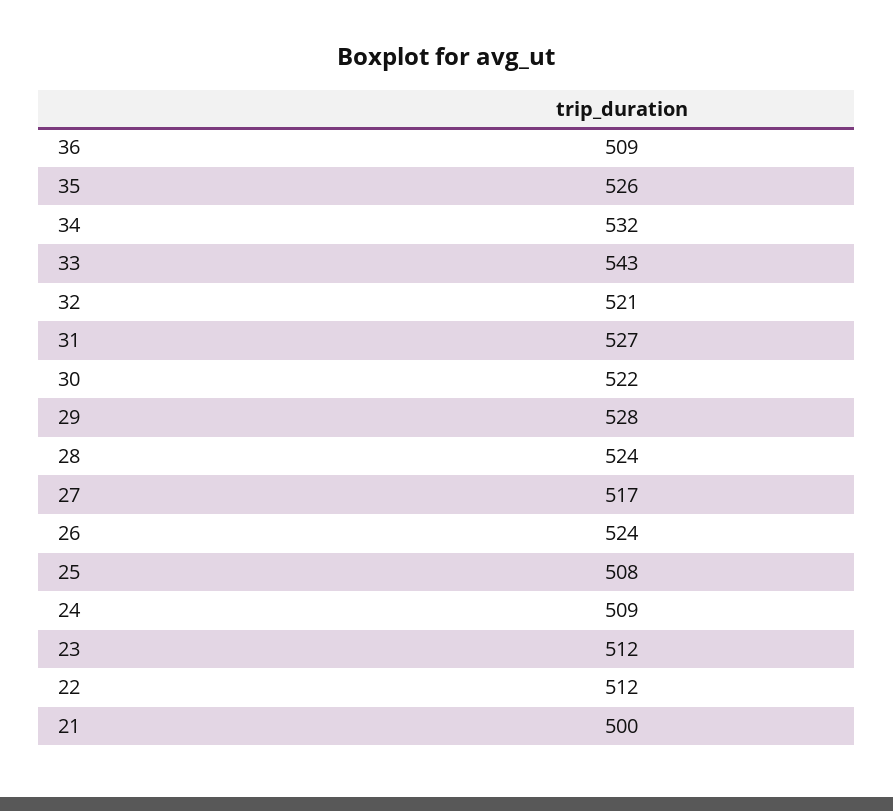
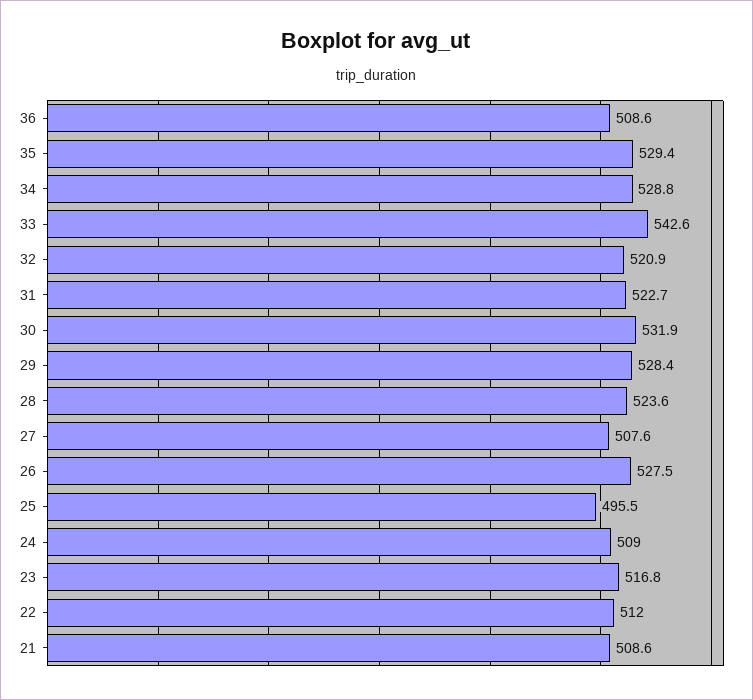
35: 526 -> 529.4
34: 532 -> 528.8
31: 527 -> 522.7
30: 522 -> 531.9
27: 517 -> 507.6
26: 524 -> 527.5
25: 508 -> 495.5
23: 512 -> 516.8
21: 500 -> 508.6

